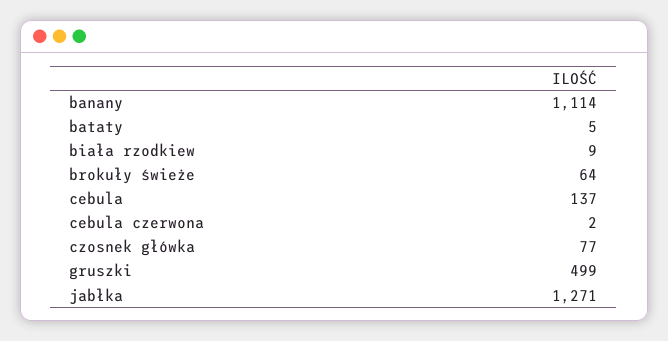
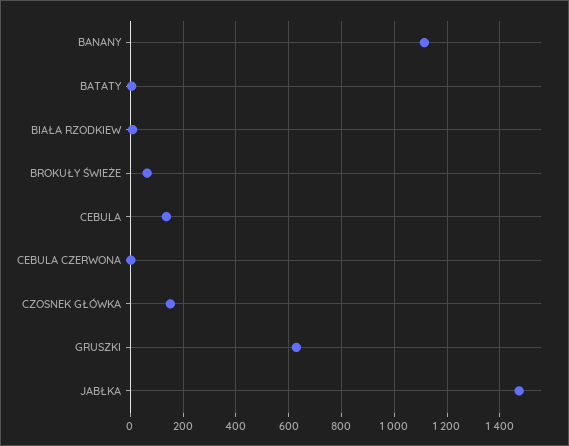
czosnek główka: 77 -> 150
gruszki: 499 -> 625
jabłka: 1271 -> 1475

